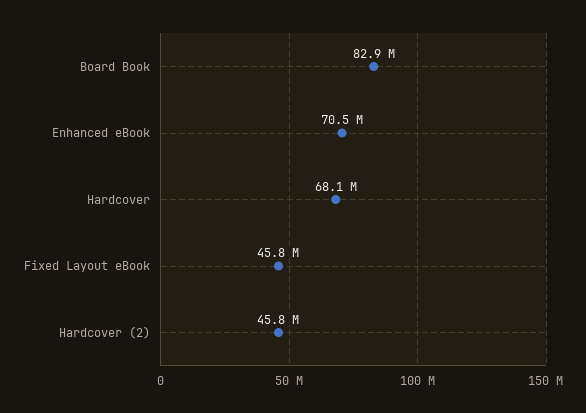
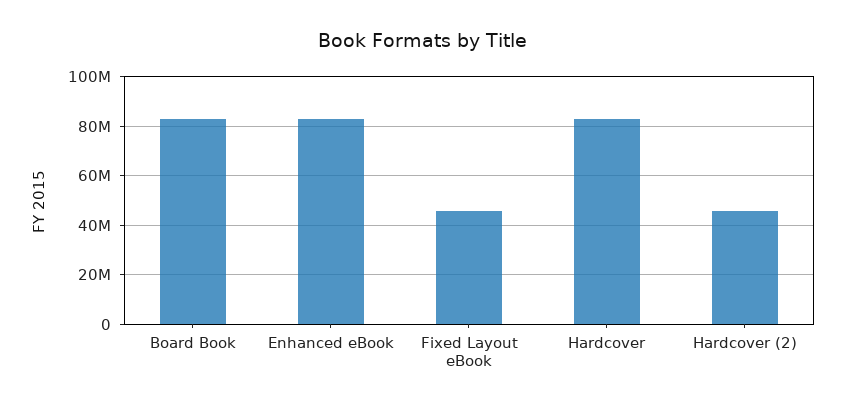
Enhanced eBook: 70500000 -> 82500000
Hardcover: 68100000 -> 82500000

